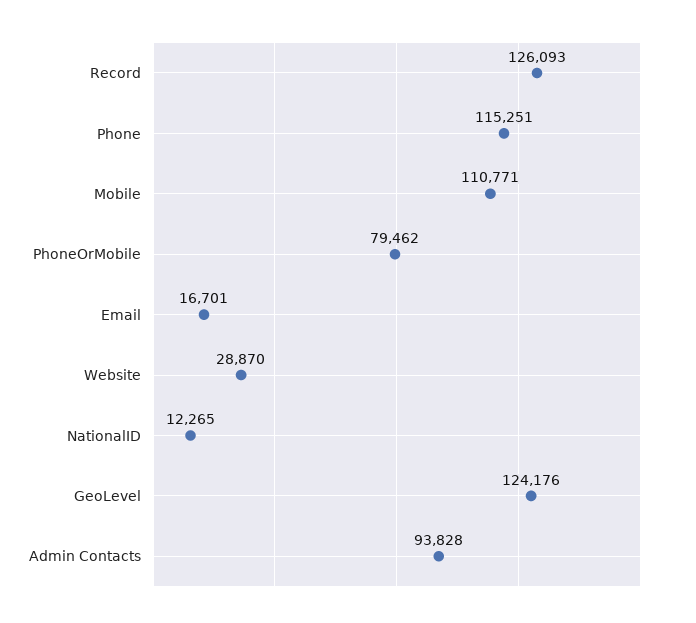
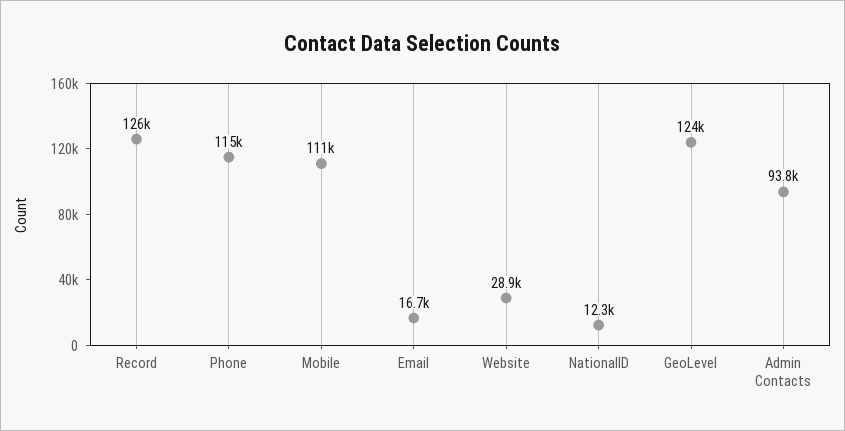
PhoneOrMobile: 79462 -> none

